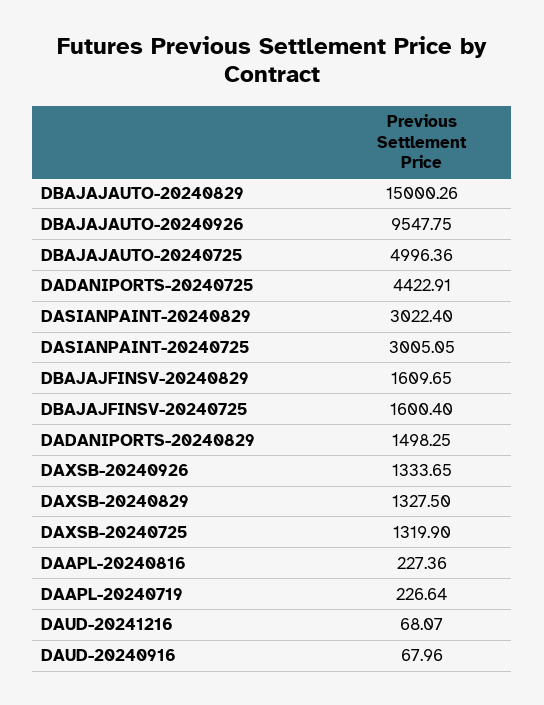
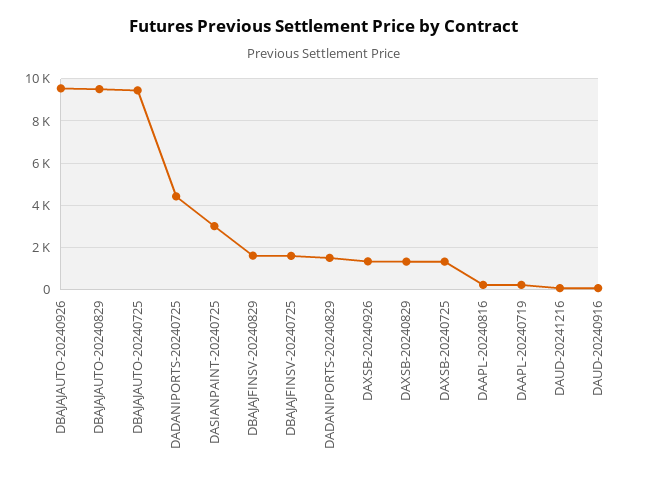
DBAJAJAUTO-20240829: 15000.26 -> 9500
DBAJAJAUTO-20240725: 4996.36 -> 9500
DASIANPAINT-20240829: 3022.4 -> none

